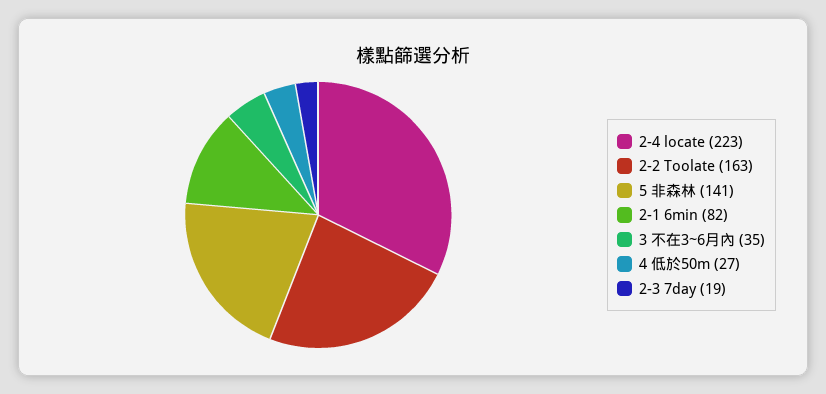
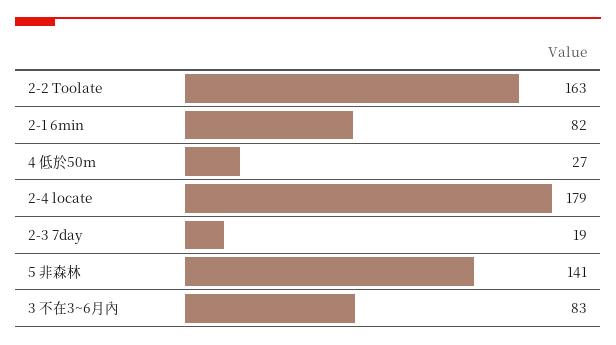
2-4 locate: 223 -> 179
3 不在3~6月內: 35 -> 83

